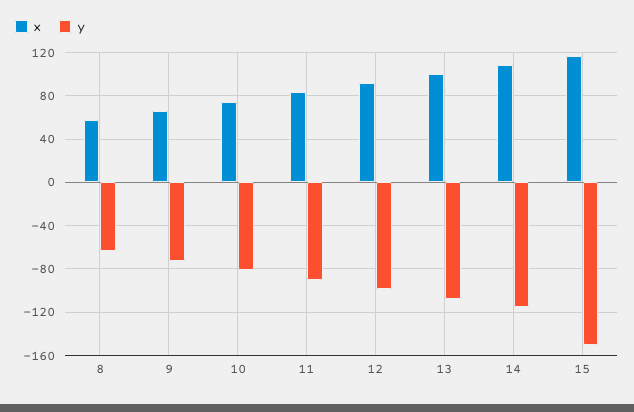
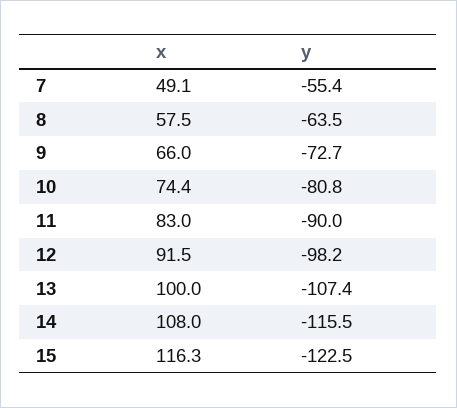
y, 15: -150 -> -122.5
x, 7: none -> 49.1
y, 7: none -> -55.4

